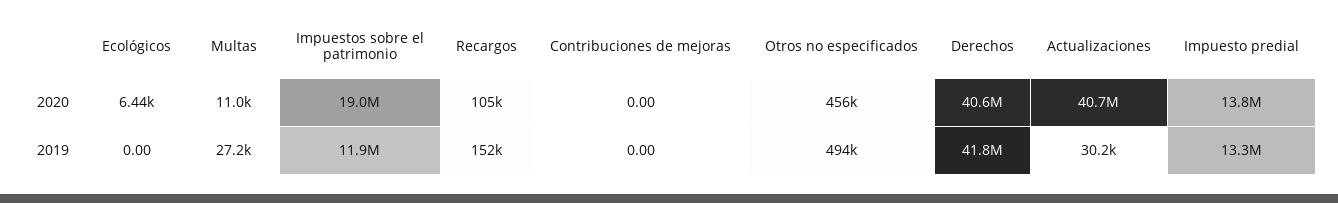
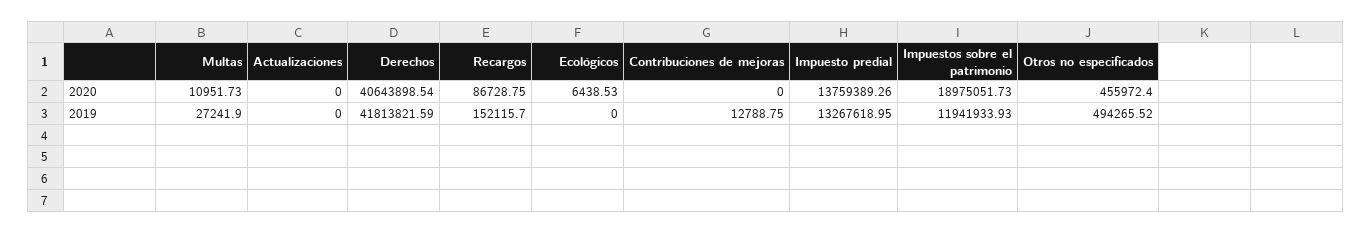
Recargos, 2020: 105000 -> 86728.75
Actualizaciones, 2020: 40700000 -> 0
Contribuciones de mejoras, 2019: 0 -> 12788.75
Actualizaciones, 2019: 30200 -> 0

